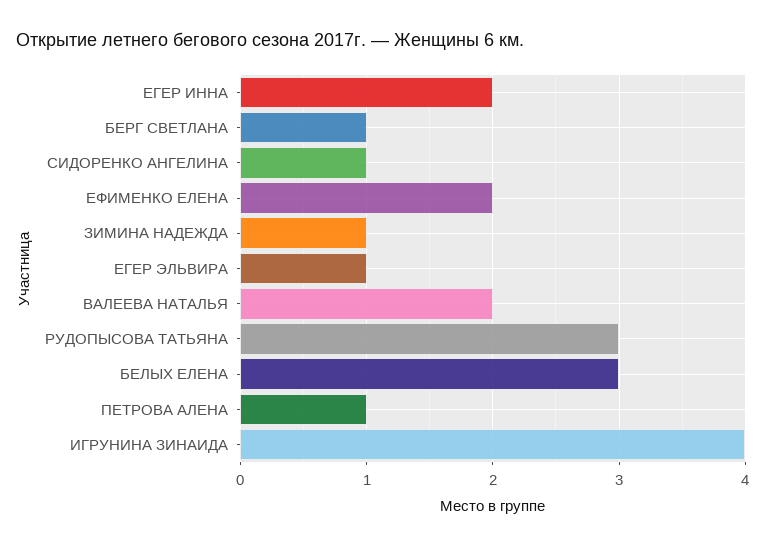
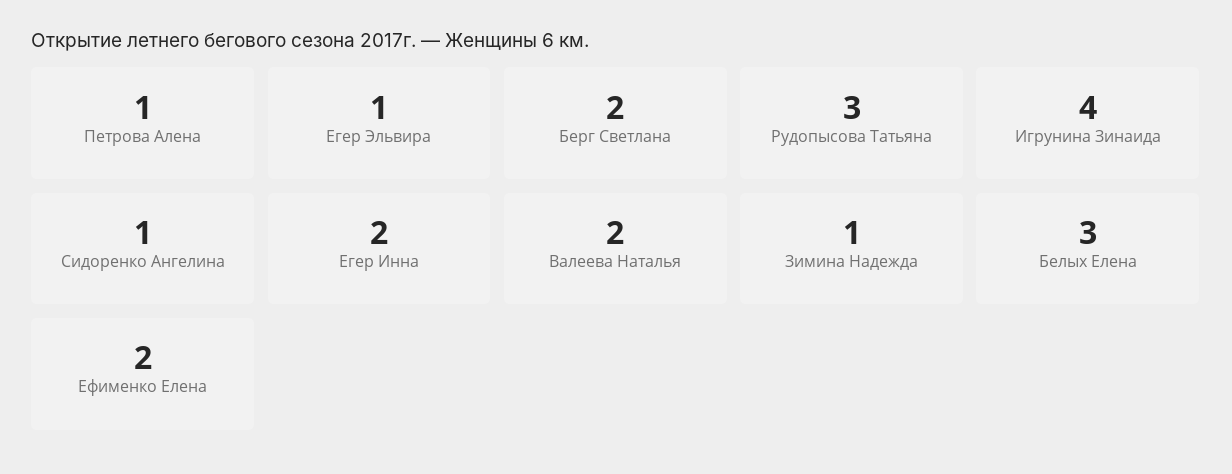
БЕРГ СВЕТЛАНА: 1 -> 2

